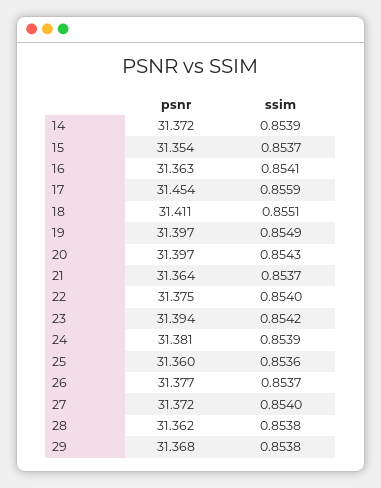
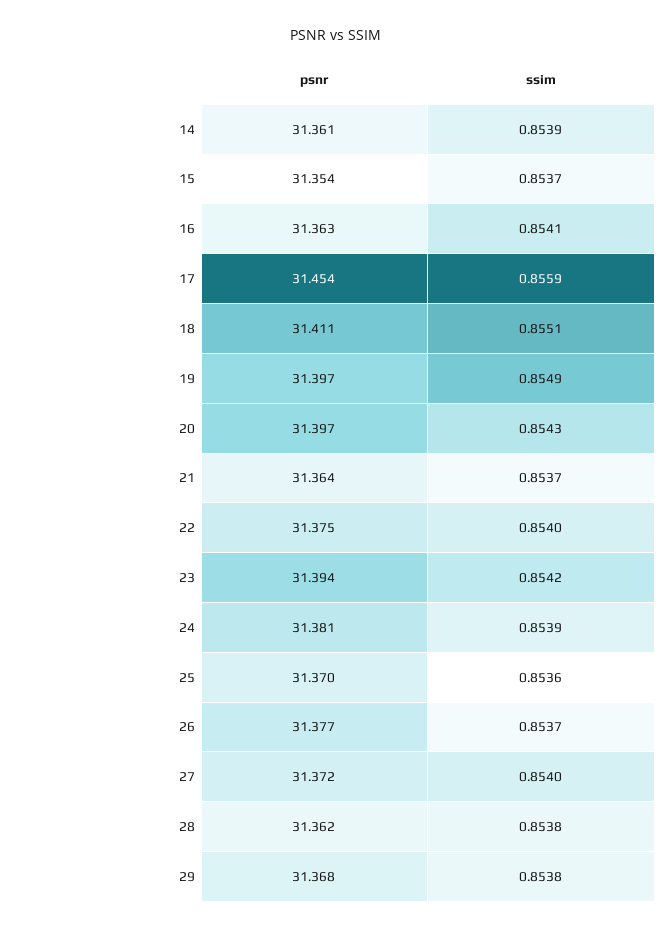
psnr, 14: 31.372 -> 31.361
psnr, 25: 31.36 -> 31.37

